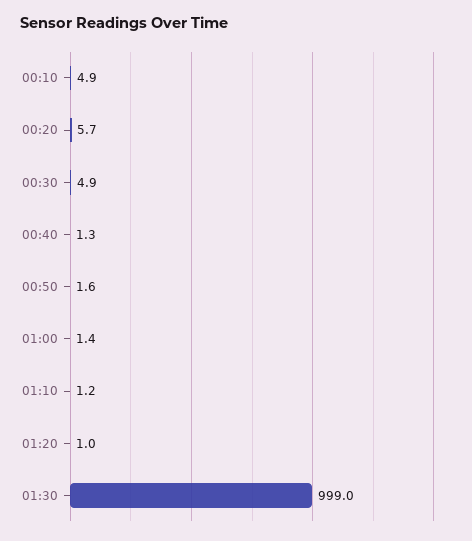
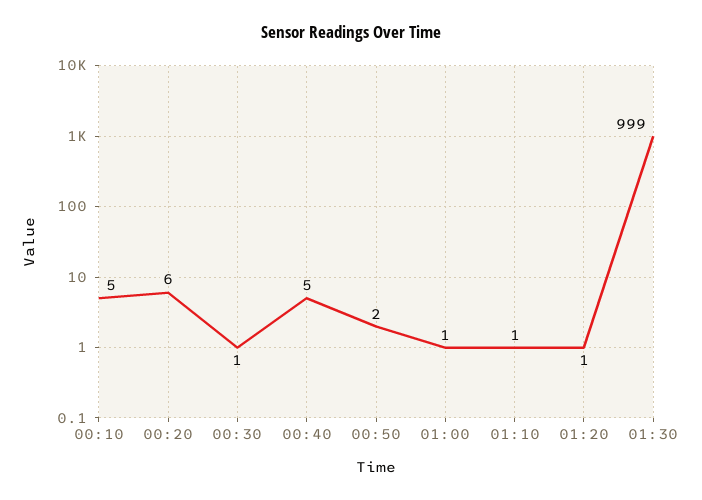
00:30: 4.9 -> 1
00:40: 1.3 -> 5

